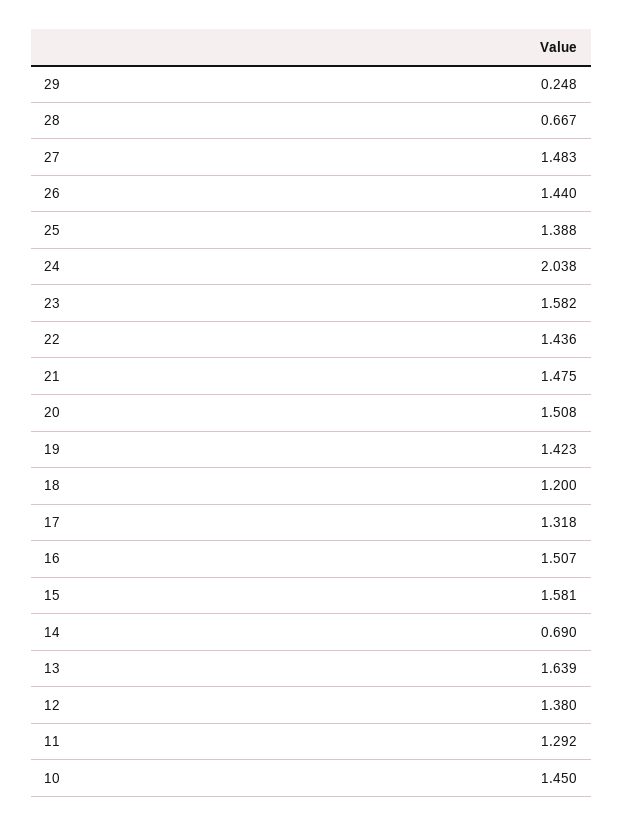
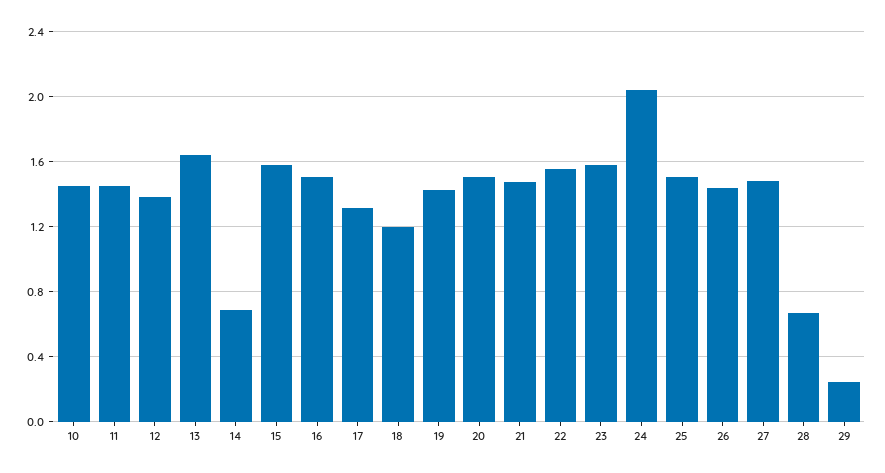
25: 1.388 -> 1.5
22: 1.436 -> 1.55
11: 1.292 -> 1.45

